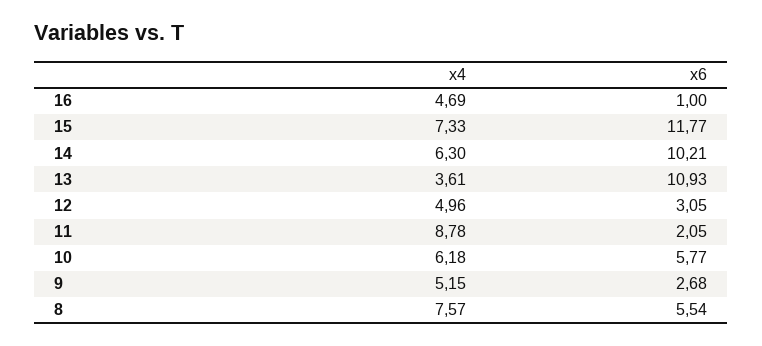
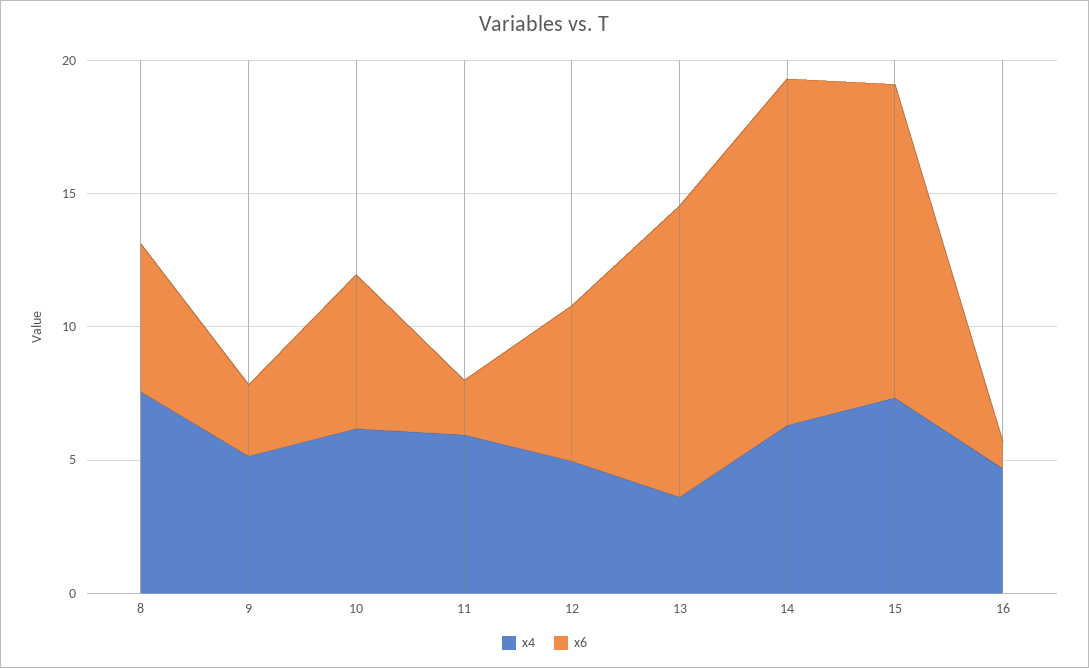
x6, 14: 10.21 -> 13
x6, 12: 3.05 -> 6
x4, 11: 8.78 -> 6

